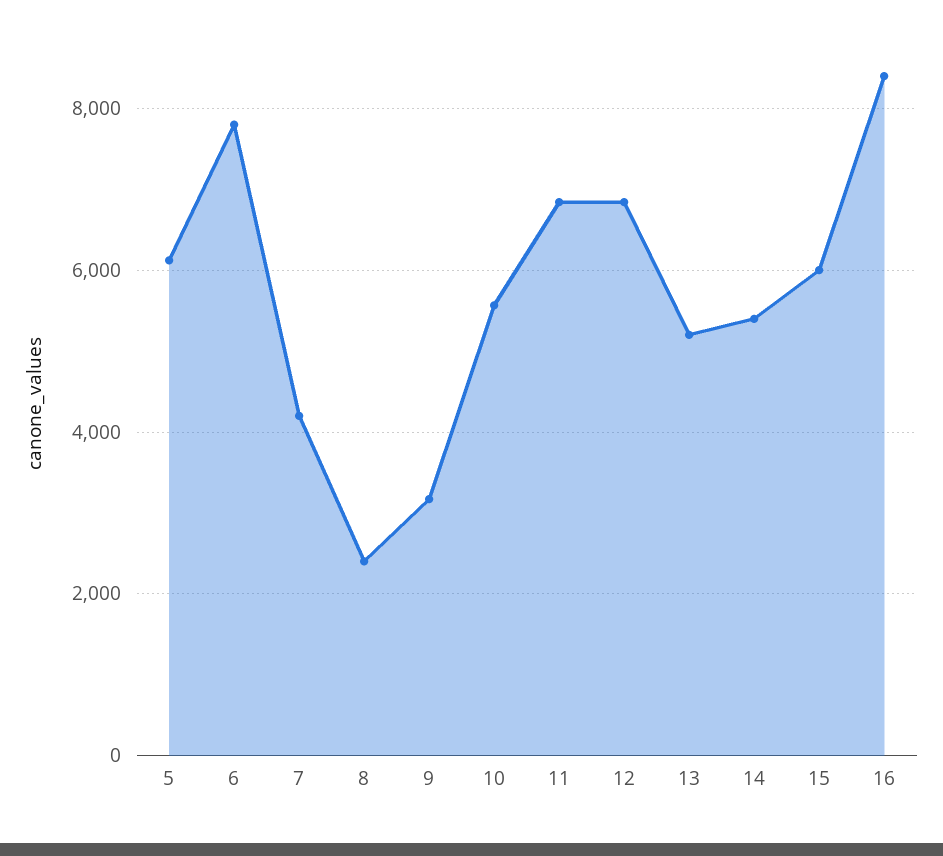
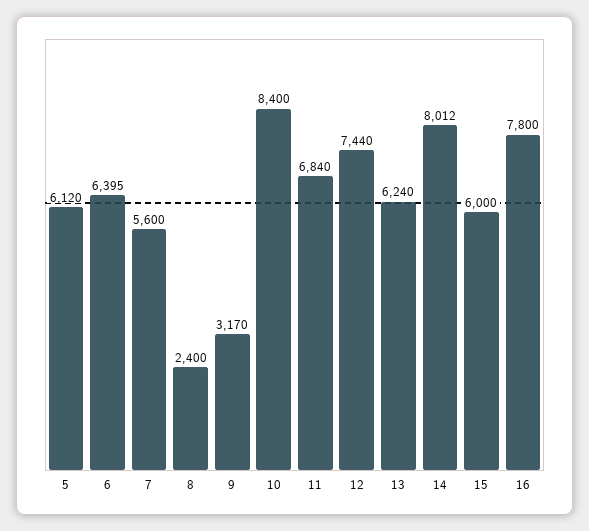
6: 7800 -> 6395
7: 4200 -> 5600
10: 5600 -> 8400
12: 6800 -> 7440
13: 5200 -> 6240
14: 5400 -> 8012
16: 8400 -> 7800

